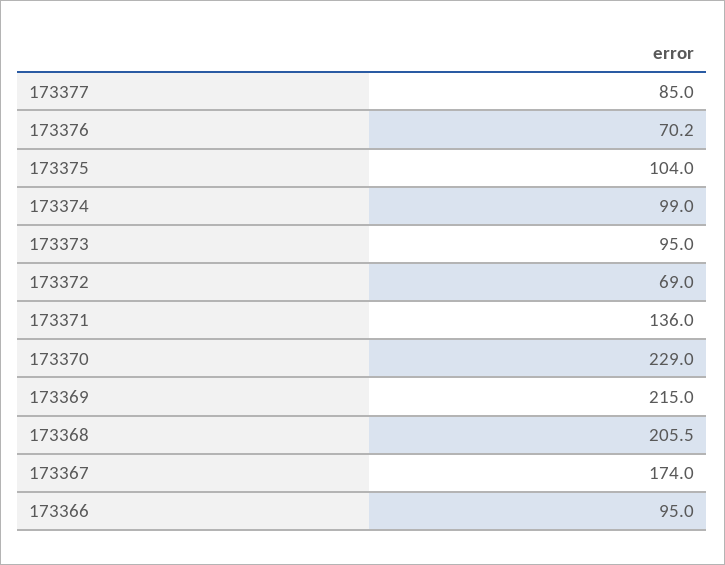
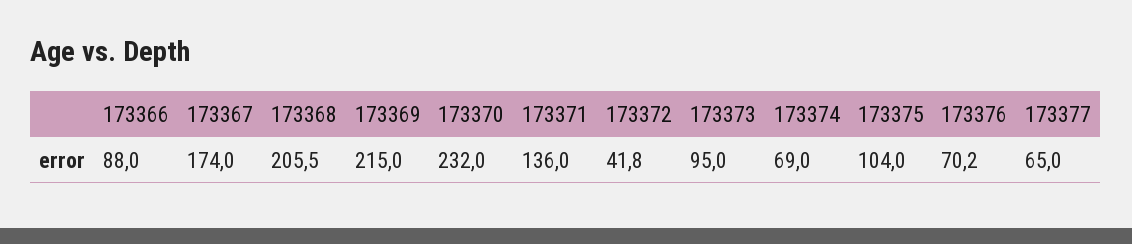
173377: 85 -> 65
173374: 99 -> 69
173372: 69 -> 41.8
173370: 229 -> 232
173366: 95 -> 88

